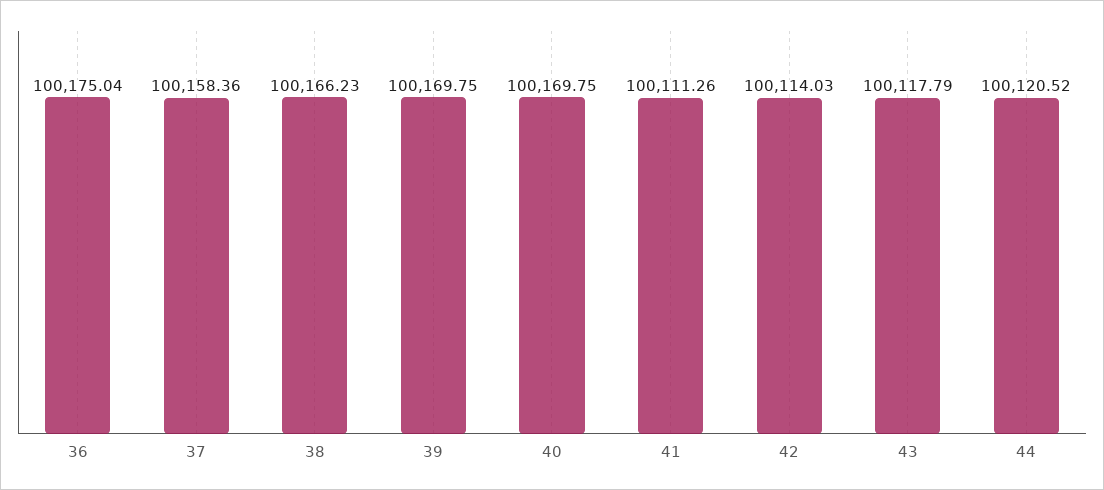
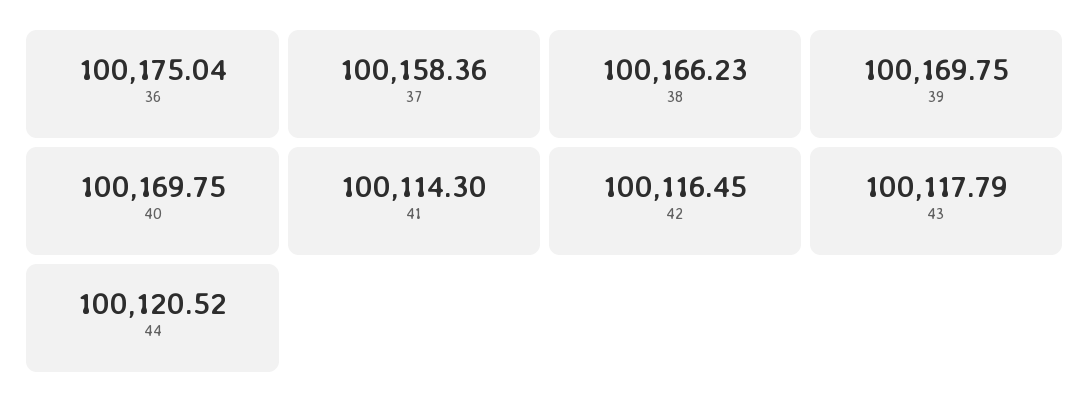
41: 100111.26 -> 100114.3
42: 100114.03 -> 100116.45

